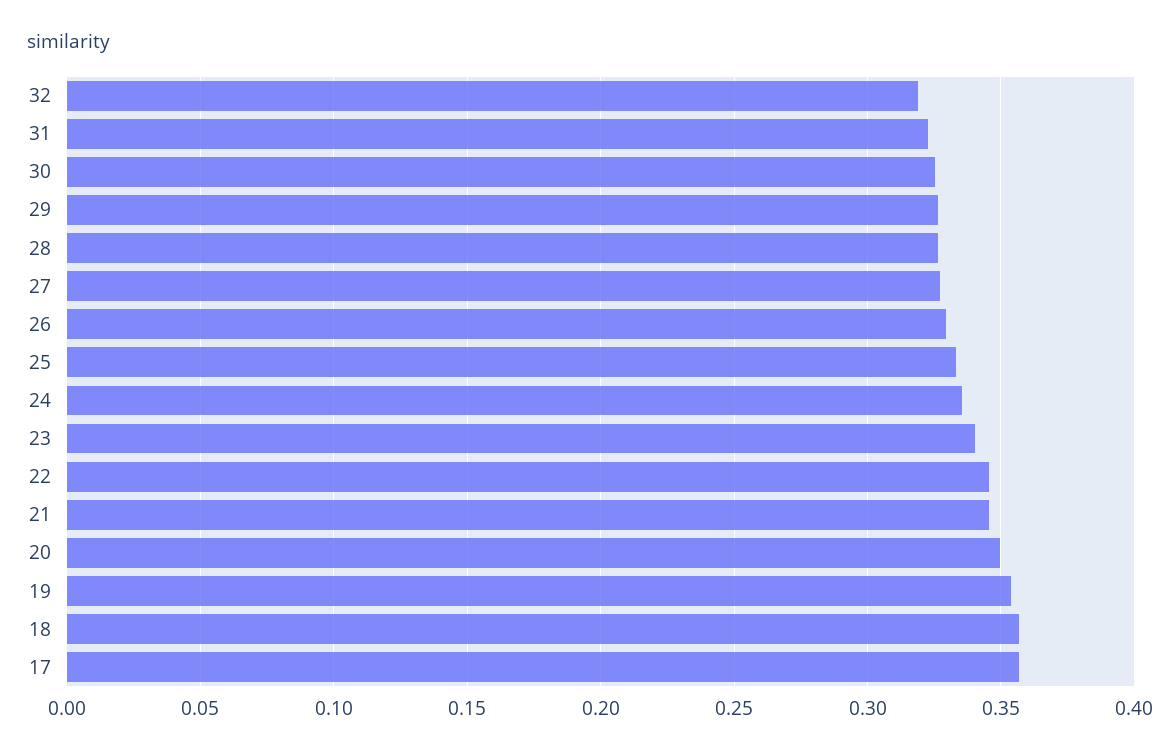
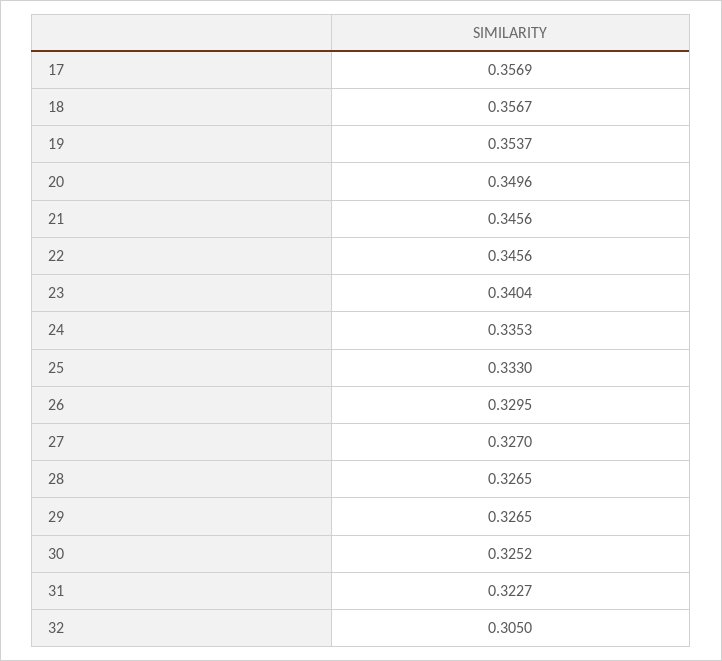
32: 0.32 -> 0.305

